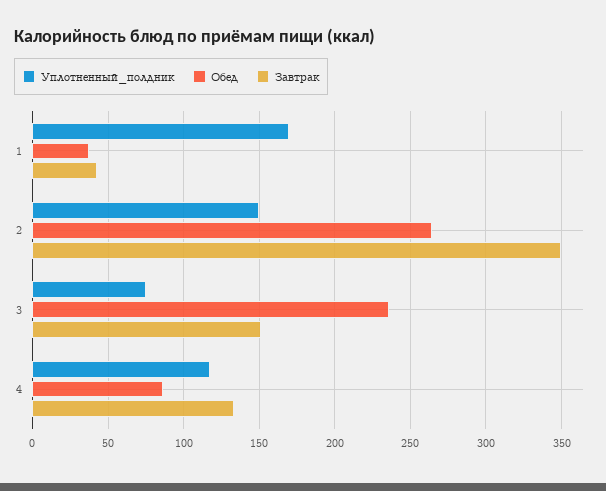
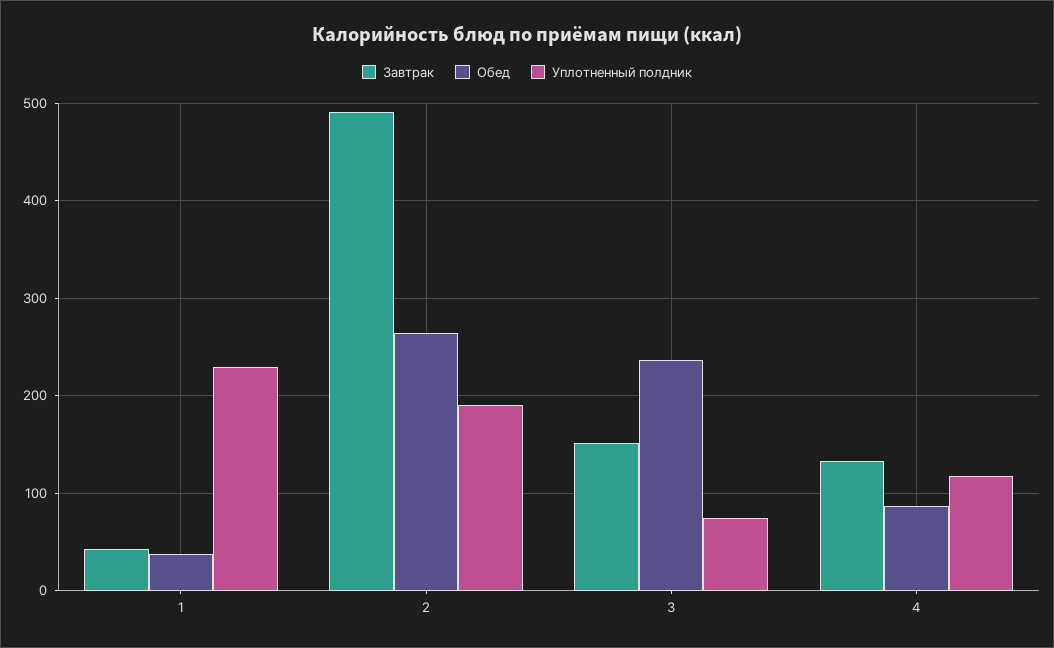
Уплотненный_полдник, 1: 170 -> 230
Уплотненный_полдник, 2: 150 -> 190
Завтрак, 2: 350 -> 490

